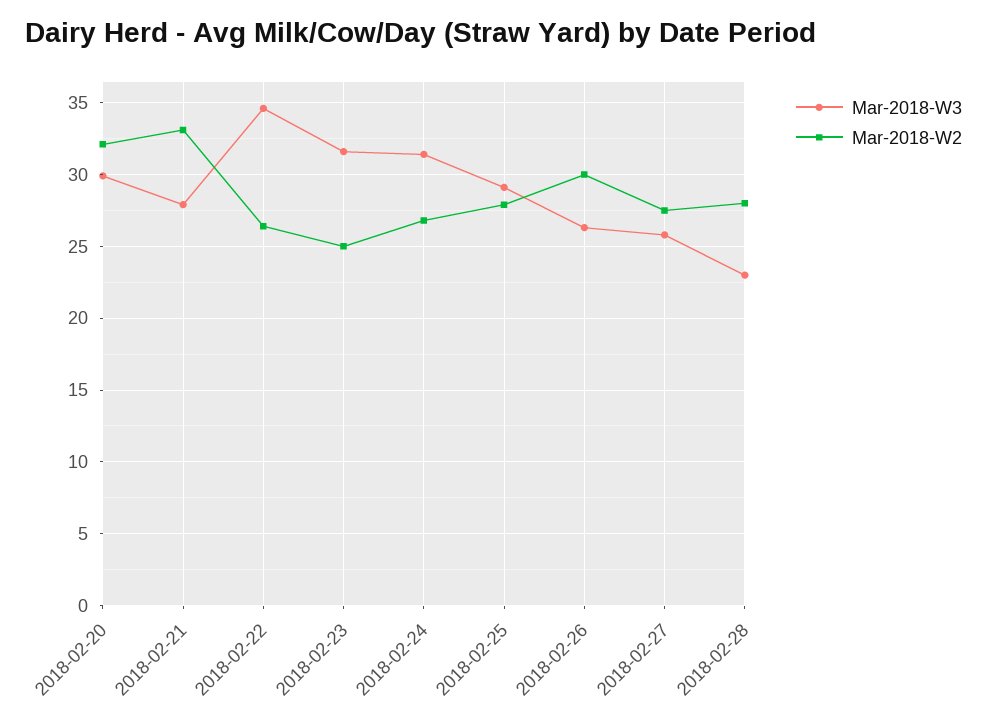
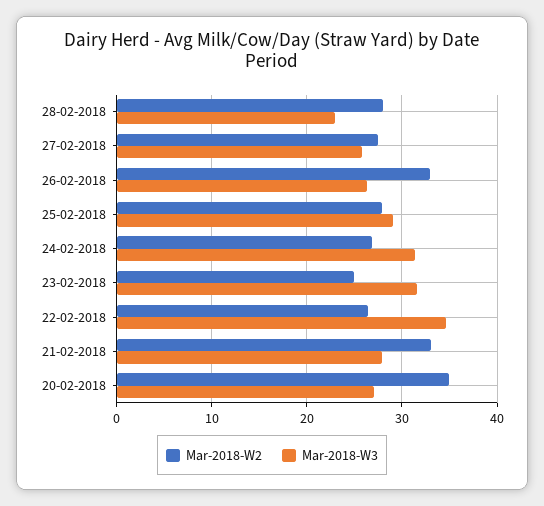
Mar-2018-W3, 2018-02-20: 30 -> 27
Mar-2018-W2, 2018-02-20: 32 -> 35
Mar-2018-W2, 2018-02-26: 30 -> 33

